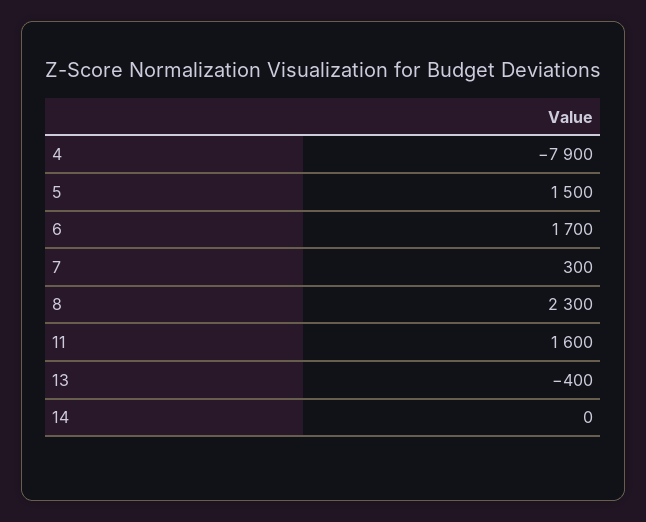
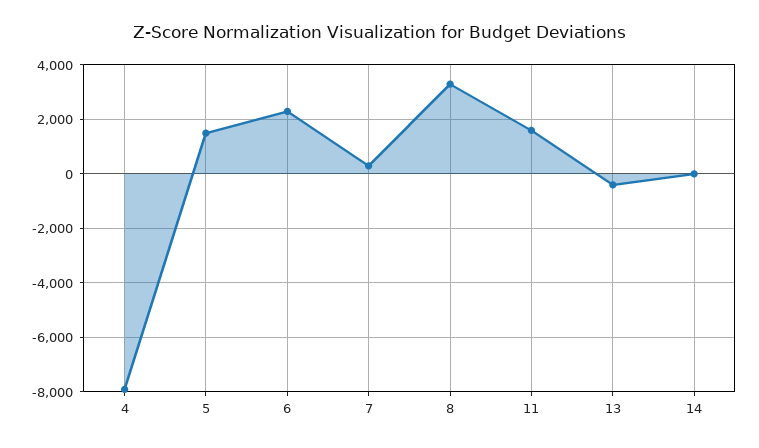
6: 1700 -> 2250
8: 2300 -> 3250

